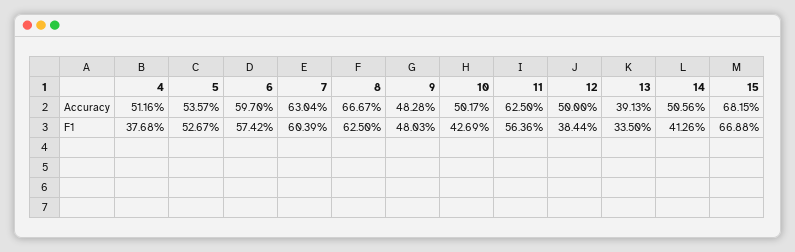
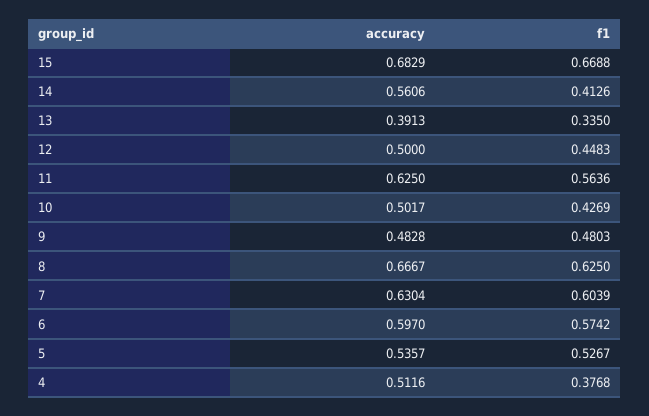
14, Accuracy: 0.5056 -> 0.5606
15, Accuracy: 0.6815 -> 0.6829
12, F1: 0.3844 -> 0.4483

